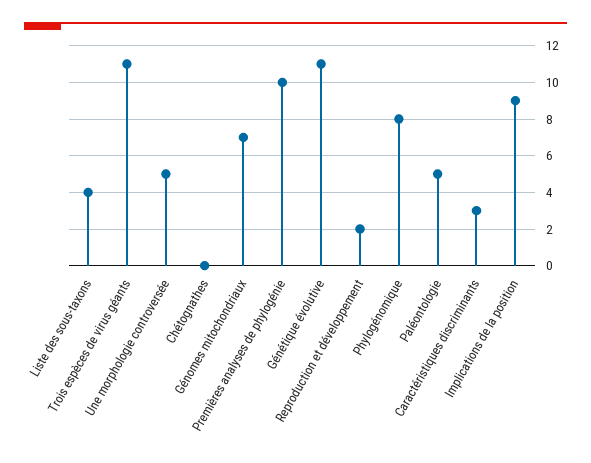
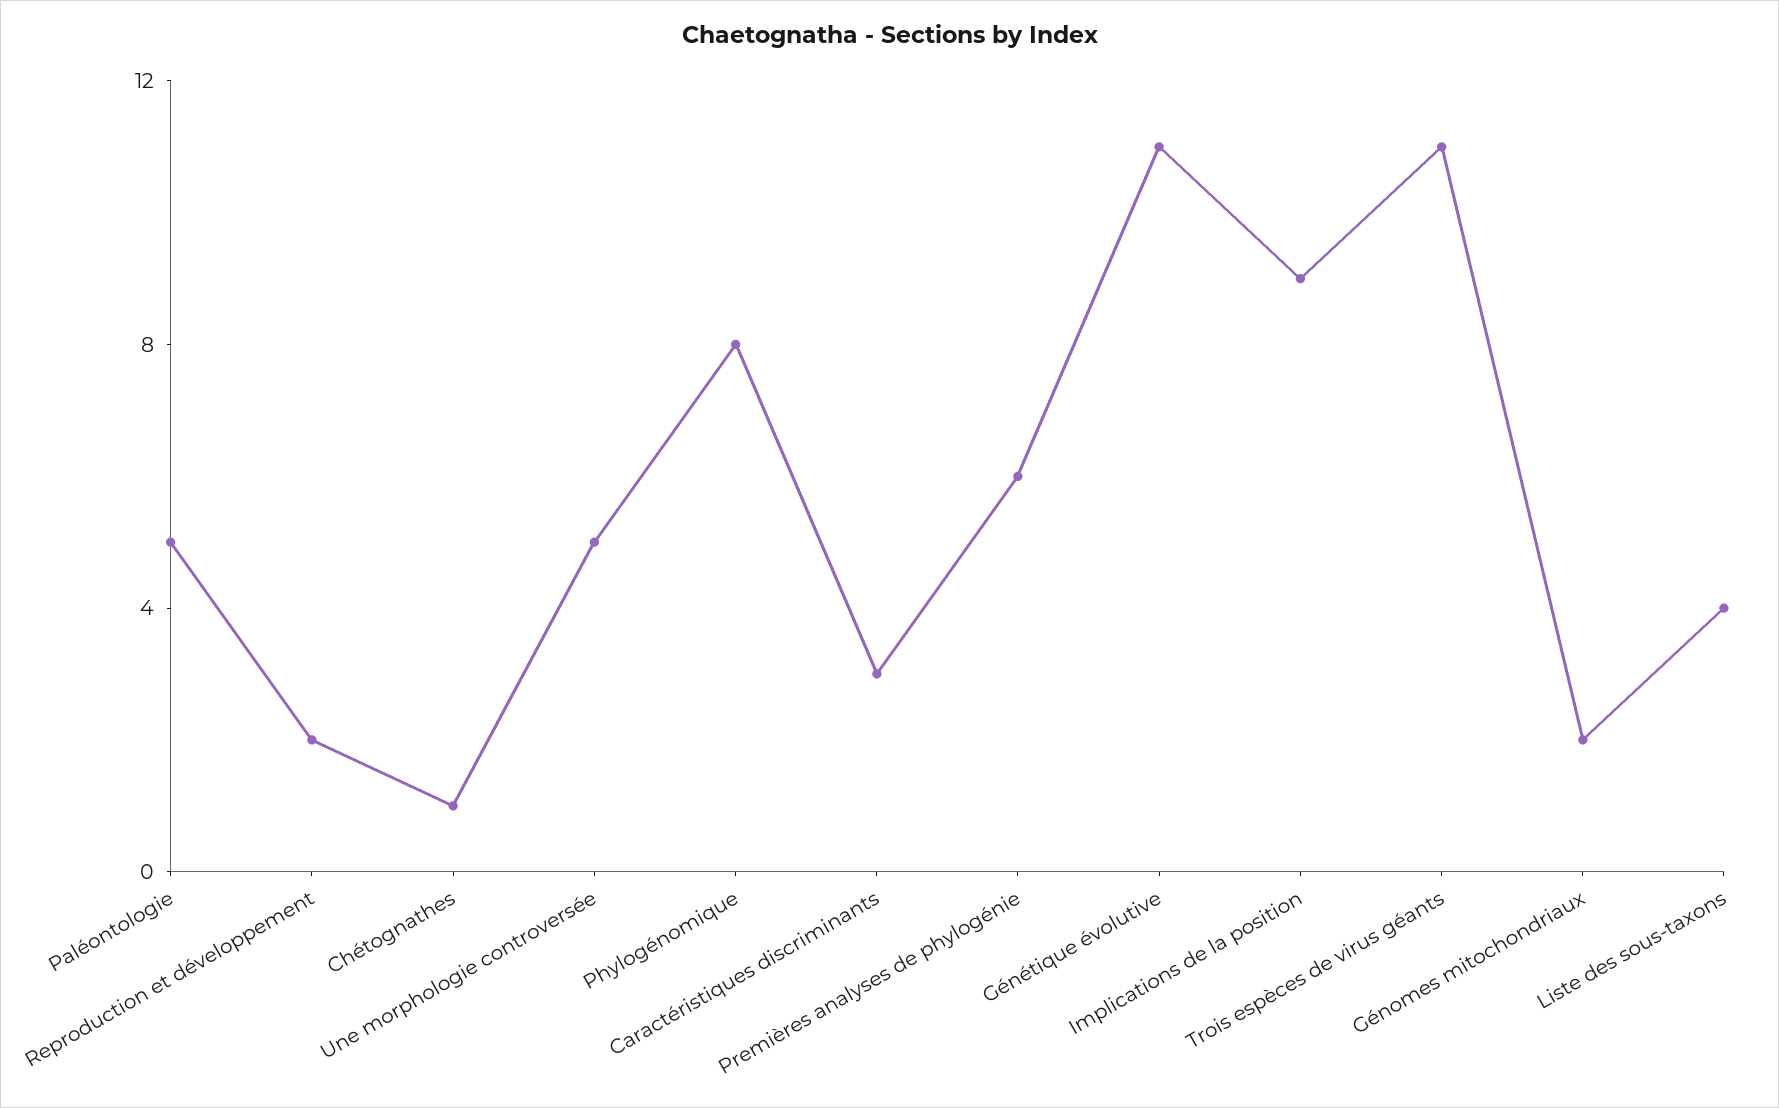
Chétognathes: 0 -> 1
Génomes mitochondriaux: 7 -> 2
Premières analyses de phylogénie: 10 -> 6

